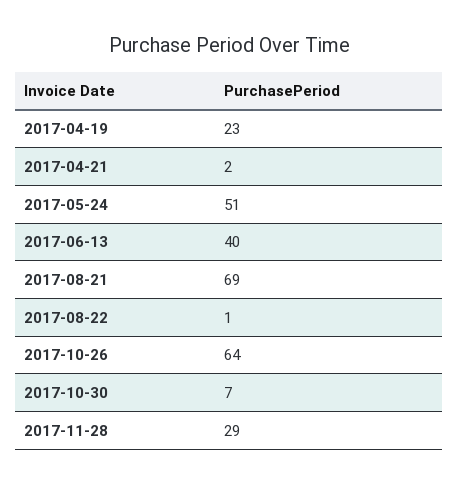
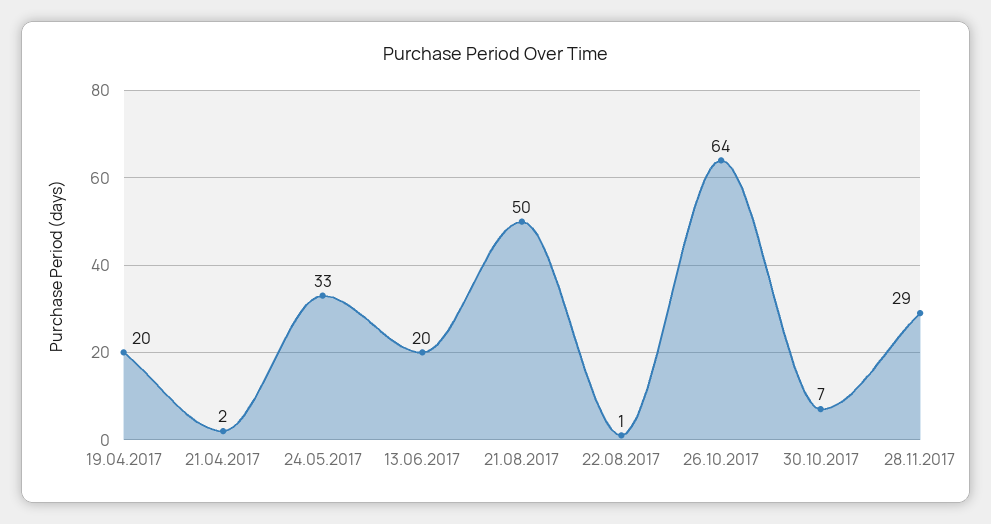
2017-04-19: 23 -> 20
2017-05-24: 51 -> 33
2017-06-13: 40 -> 20
2017-08-21: 69 -> 50

